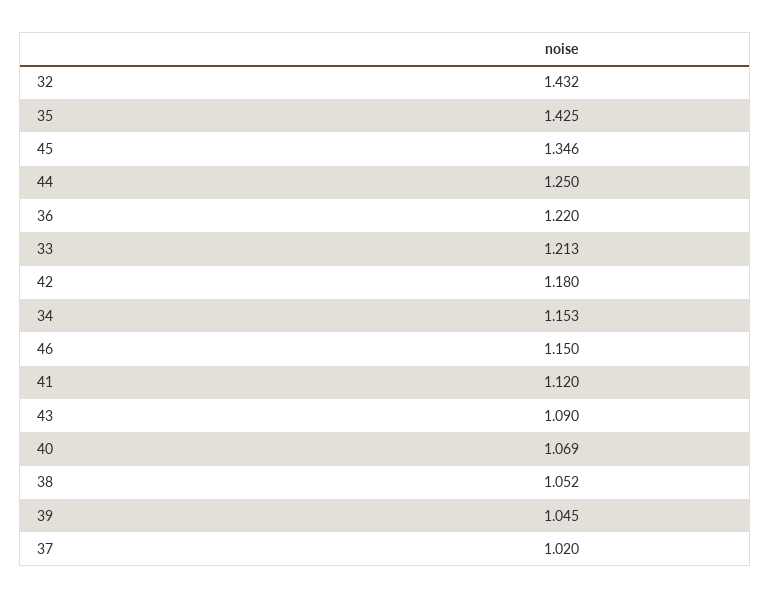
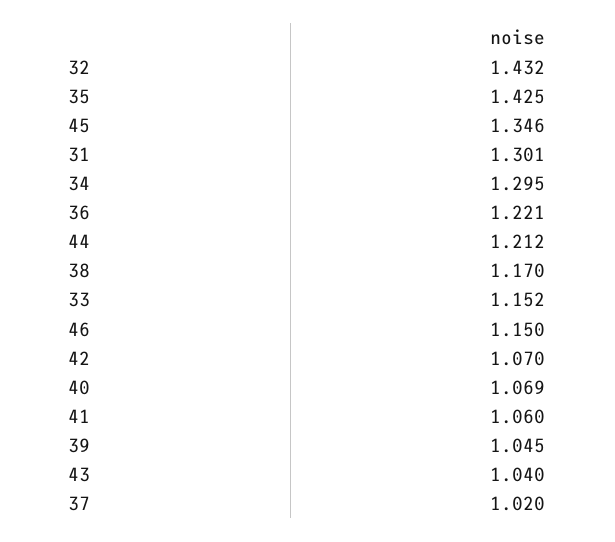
44: 1.25 -> 1.212
36: 1.22 -> 1.221
33: 1.213 -> 1.152
42: 1.18 -> 1.07
34: 1.153 -> 1.295
41: 1.12 -> 1.06
43: 1.09 -> 1.04
38: 1.052 -> 1.17
31: none -> 1.301

